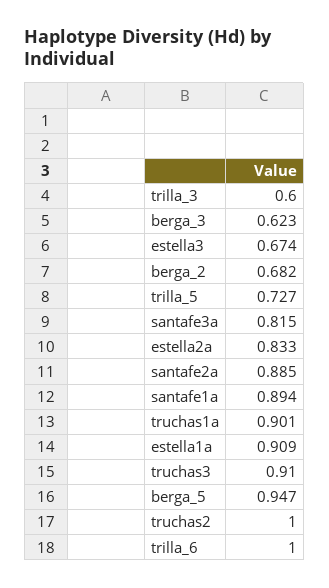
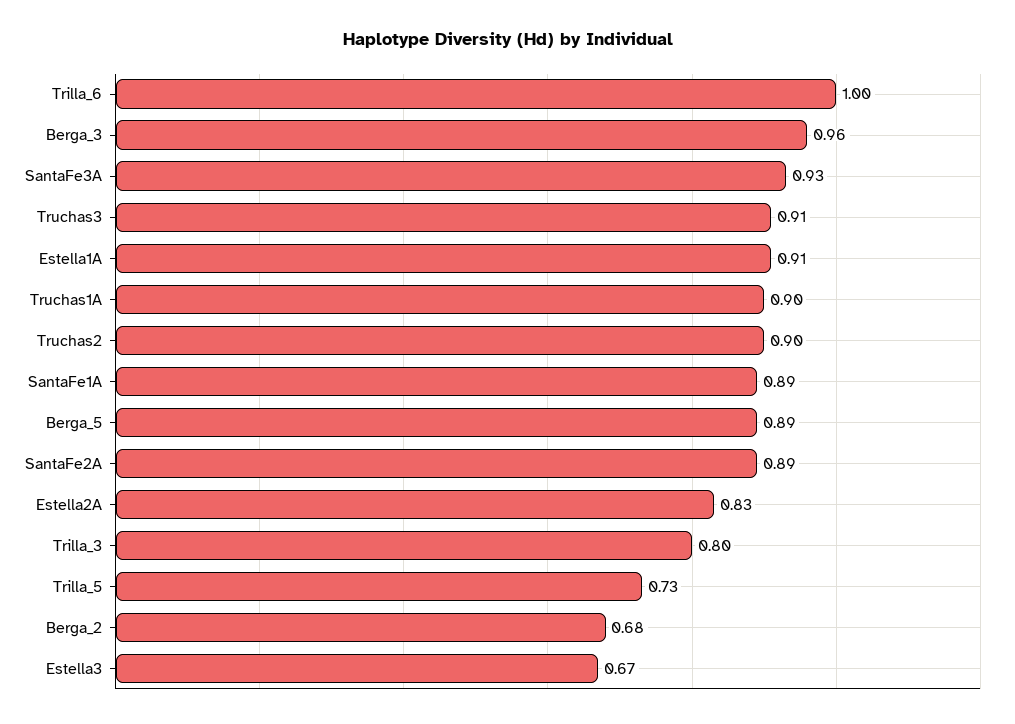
trilla_3: 0.6 -> 0.8
berga_3: 0.623 -> 0.96
santafe3a: 0.815 -> 0.93
berga_5: 0.947 -> 0.89
truchas2: 1 -> 0.9

